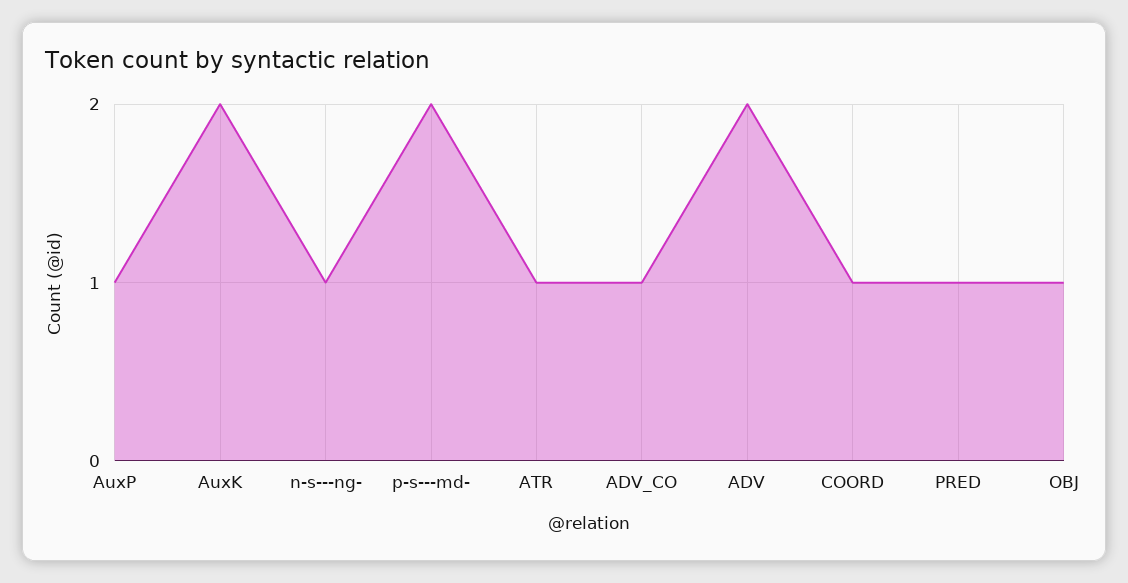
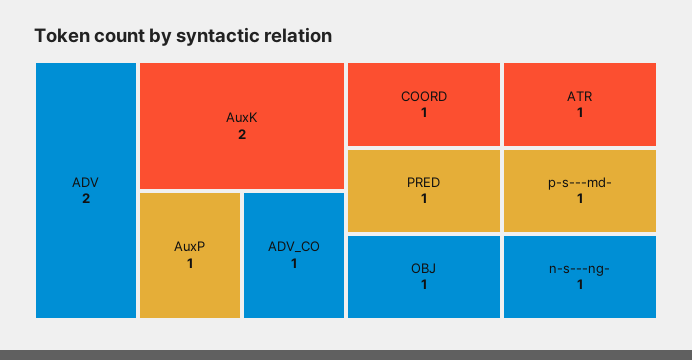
p-s---md-: 2 -> 1

